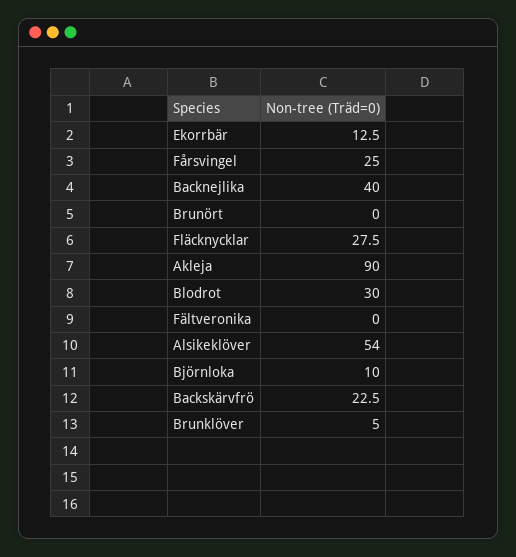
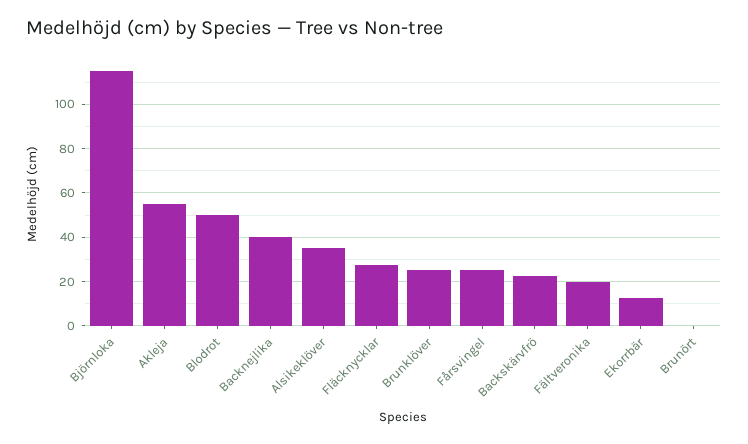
Akleja: 90 -> 55
Blodrot: 30 -> 50
Fältveronika: 0 -> 20
Alsikeklöver: 54 -> 35
Björnloka: 10 -> 115
Brunklöver: 5 -> 25

